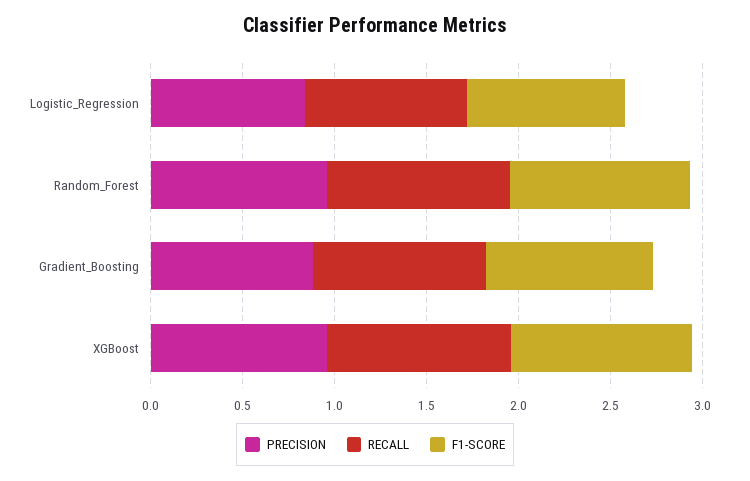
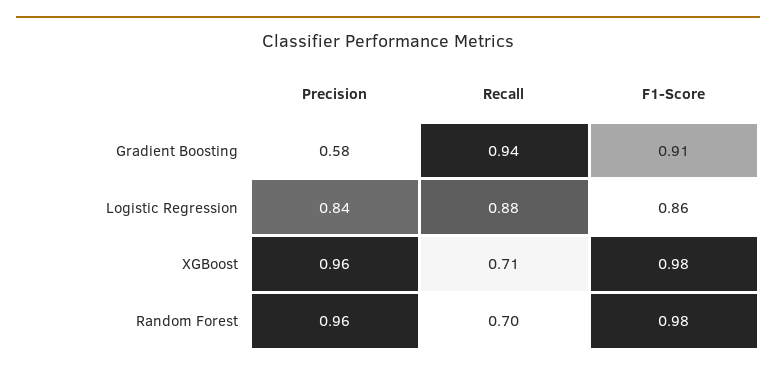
RECALL, Random_Forest: 1 -> 0.7
PRECISION, Gradient_Boosting: 0.9 -> 0.58
RECALL, XGBoost: 1 -> 0.71

